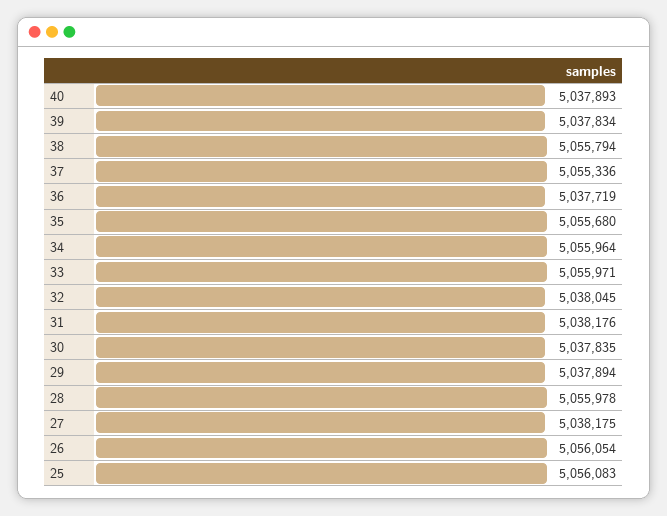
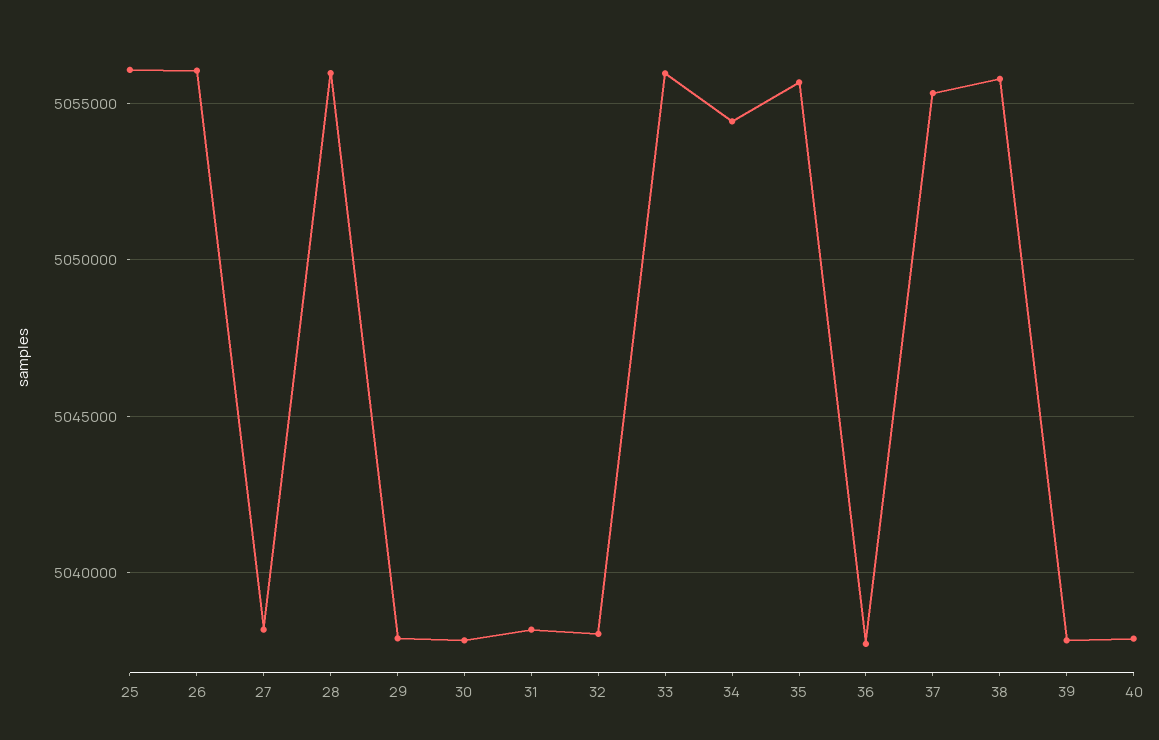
34: 5055964 -> 5054500

